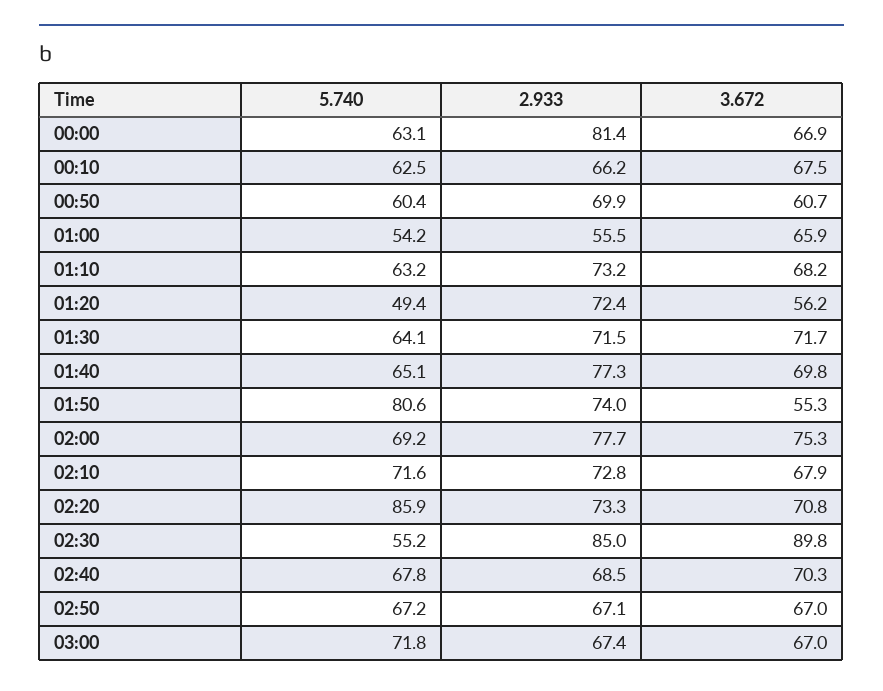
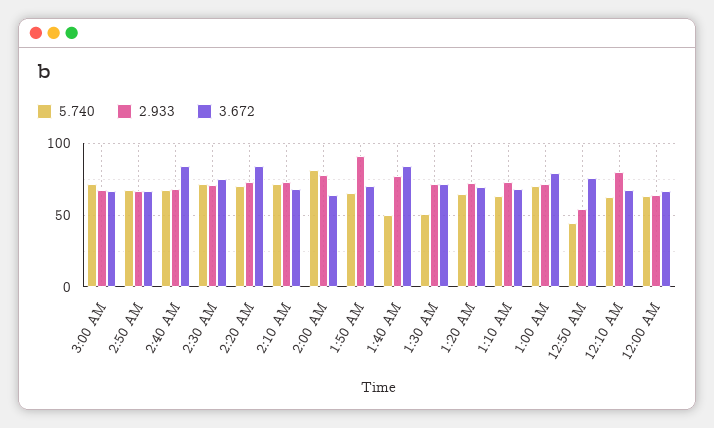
2.933, 00:00: 81.4 -> 65
2.933, 00:10: 66.2 -> 80
5.740, 00:50: 60.4 -> 45
2.933, 00:50: 69.9 -> 55
3.672, 00:50: 60.7 -> 75
5.740, 01:00: 54.2 -> 70
2.933, 01:00: 55.5 -> 70
3.672, 01:00: 65.9 -> 80
5.740, 01:20: 49.4 -> 65
3.672, 01:20: 56.2 -> 70
5.740, 01:30: 64.1 -> 50
5.740, 01:40: 65.1 -> 50
3.672, 01:40: 69.8 -> 85
5.740, 01:50: 80.6 -> 65
2.933, 01:50: 74 -> 90
3.672, 01:50: 55.3 -> 70
5.740, 02:00: 69.2 -> 80
3.672, 02:00: 75.3 -> 65
5.740, 02:20: 85.9 -> 70
3.672, 02:20: 70.8 -> 85
5.740, 02:30: 55.2 -> 70
2.933, 02:30: 85 -> 70
3.672, 02:30: 89.8 -> 75
3.672, 02:40: 70.3 -> 85

